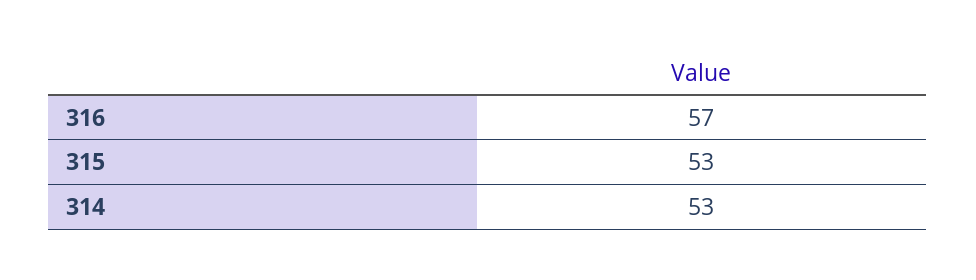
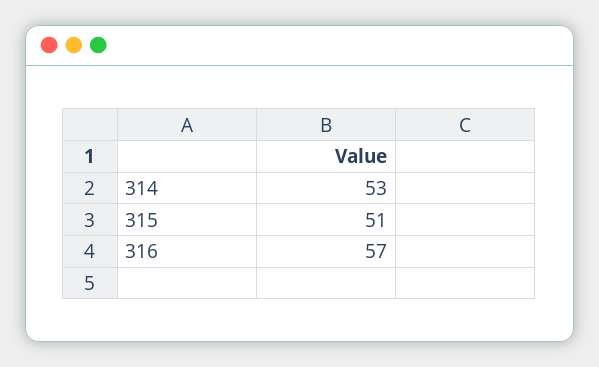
315: 53 -> 51

